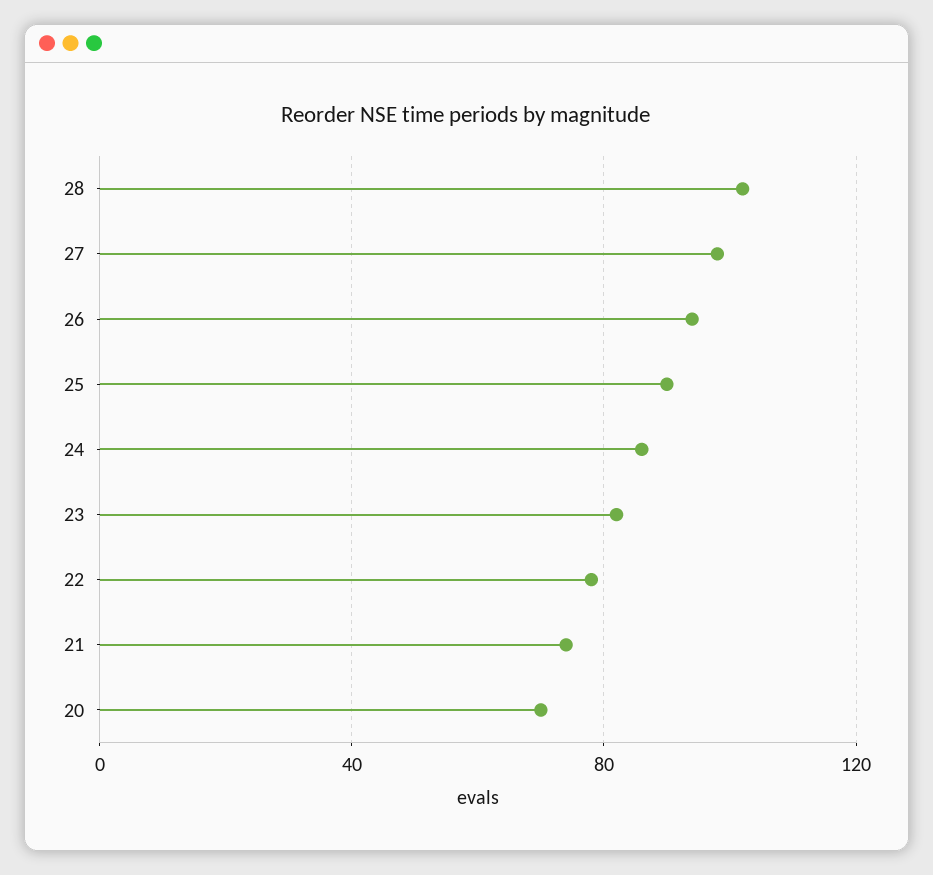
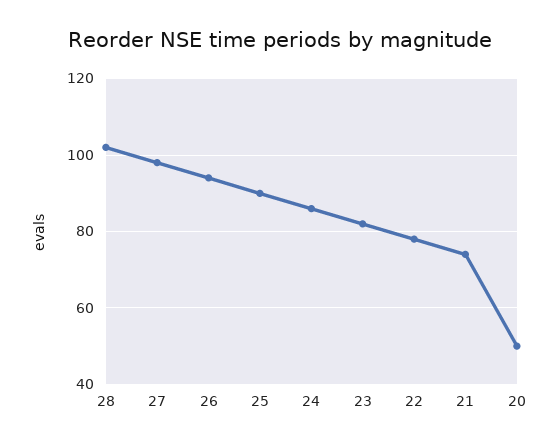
20: 70 -> 50

